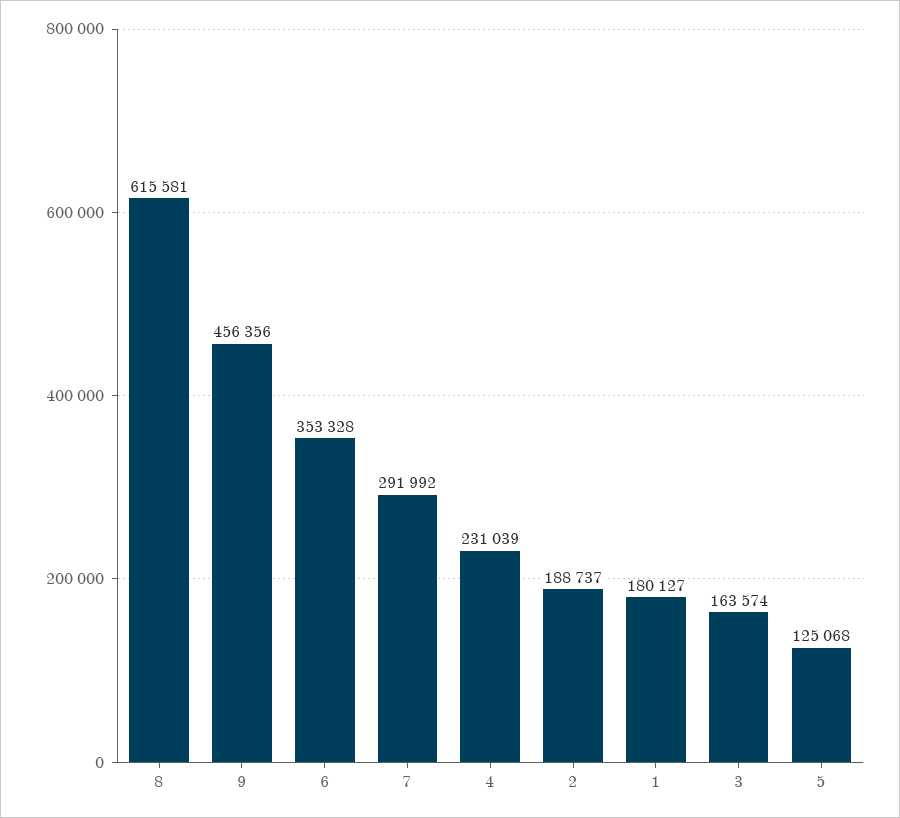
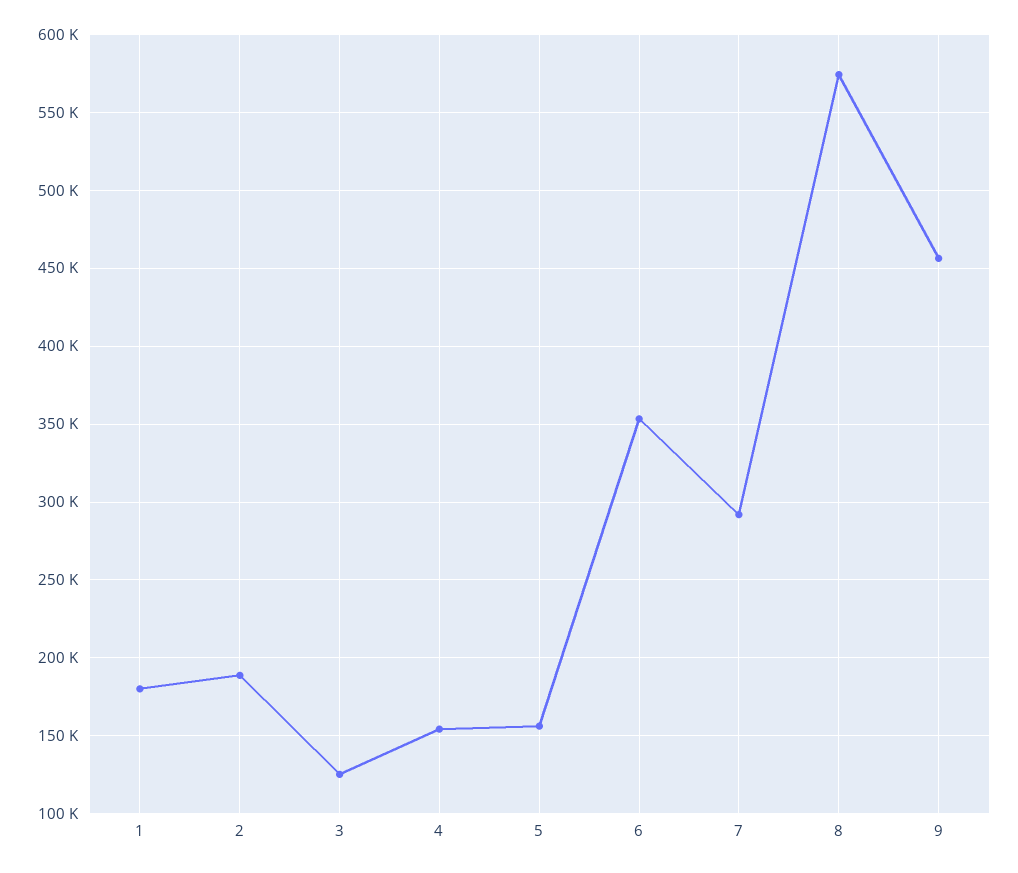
8: 615581 -> 575000
4: 231039 -> 155000
3: 163574 -> 125000
5: 125068 -> 155000

